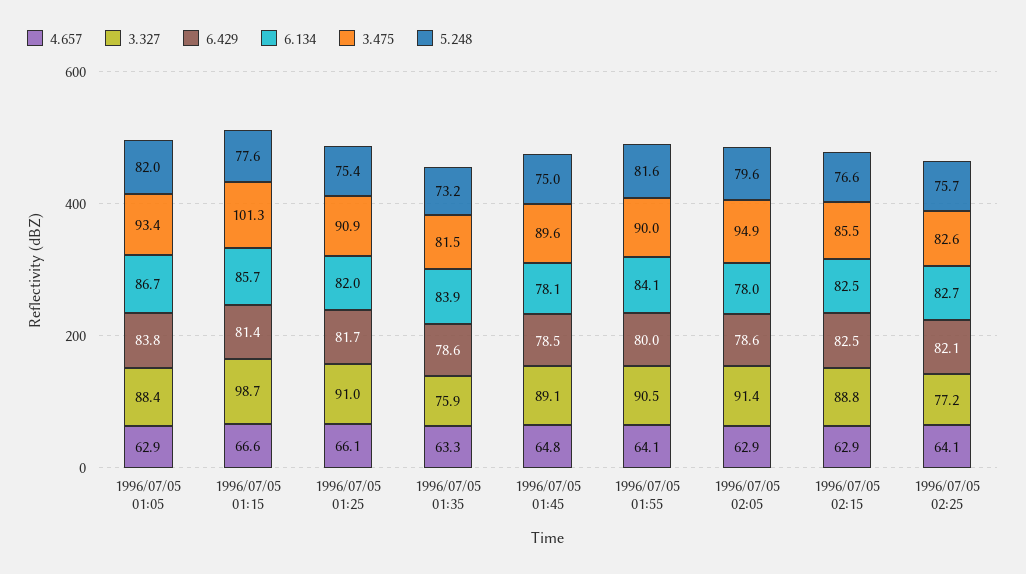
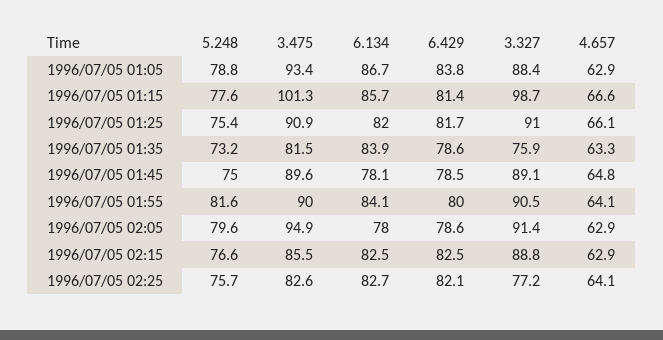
5.248, 1996/07/05 01:05: 82 -> 78.8

